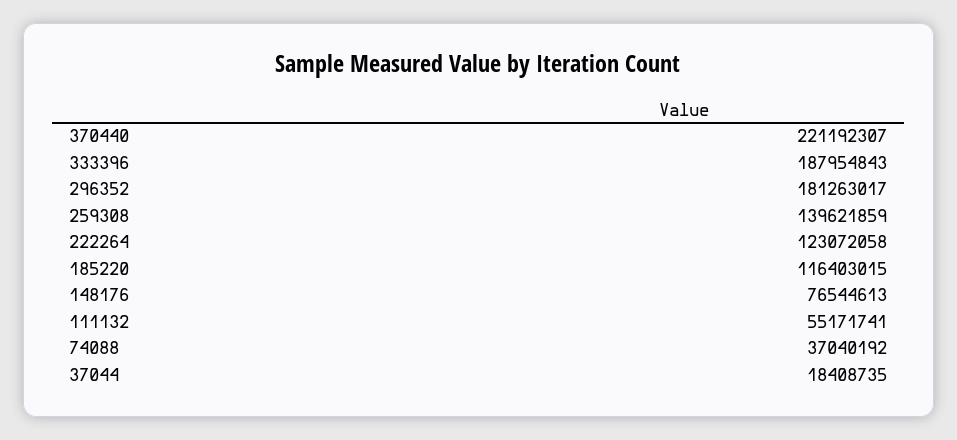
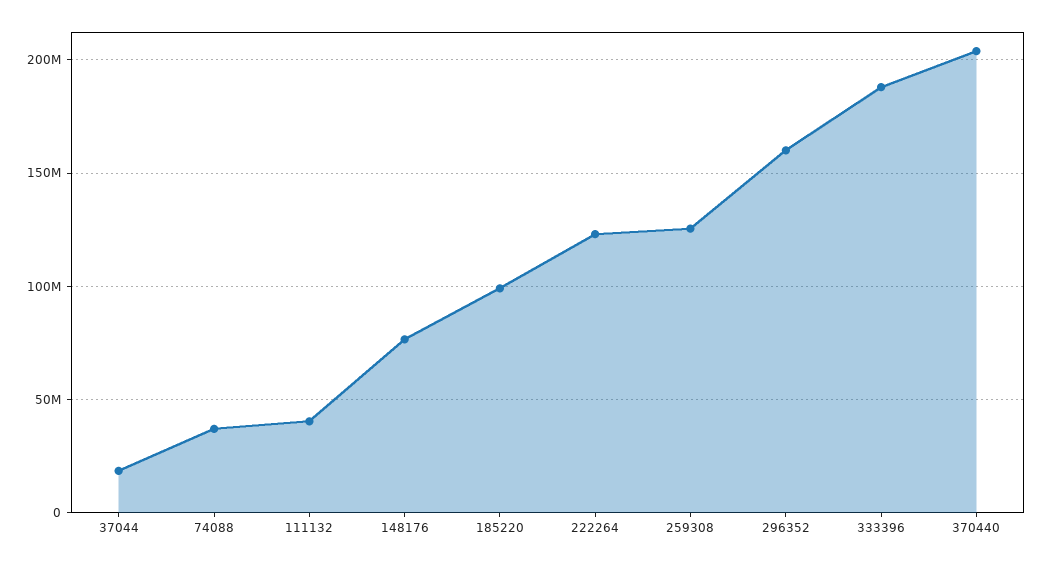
370440: 221192307 -> 205000000
296352: 181263017 -> 160000000
259308: 139621859 -> 125000000
185220: 116403015 -> 100000000
111132: 55171741 -> 40000000

